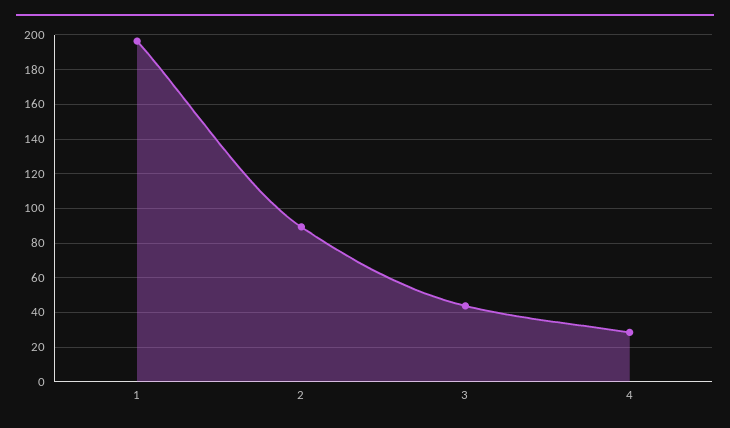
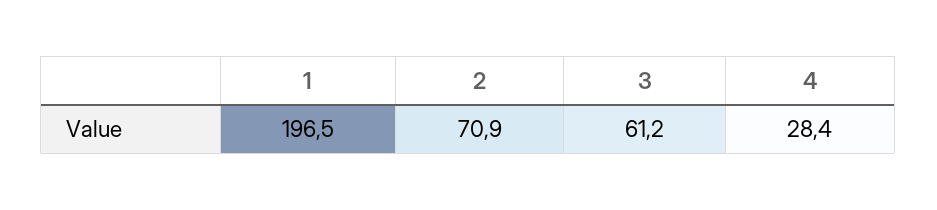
2: 90 -> 70.9
3: 45 -> 61.2

